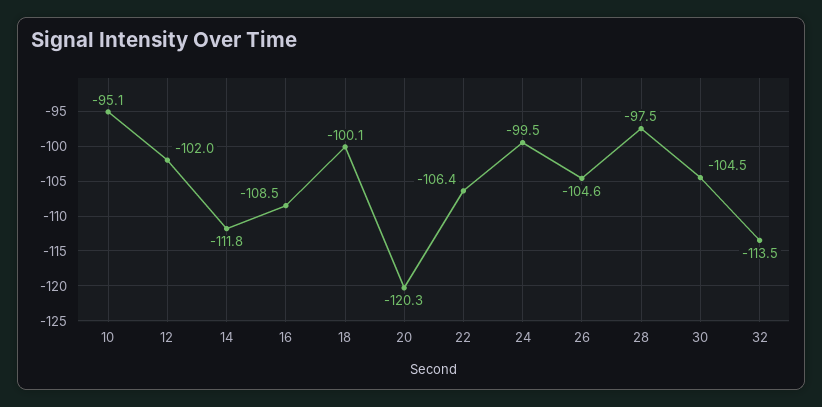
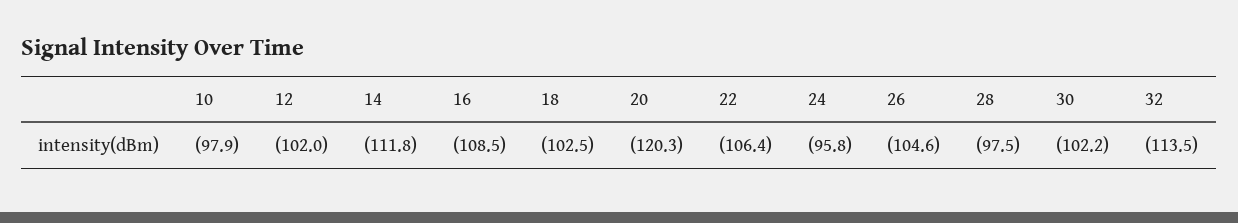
10: -95.1 -> -97.9
18: -100.1 -> -102.5
24: -99.5 -> -95.8
30: -104.5 -> -102.2

